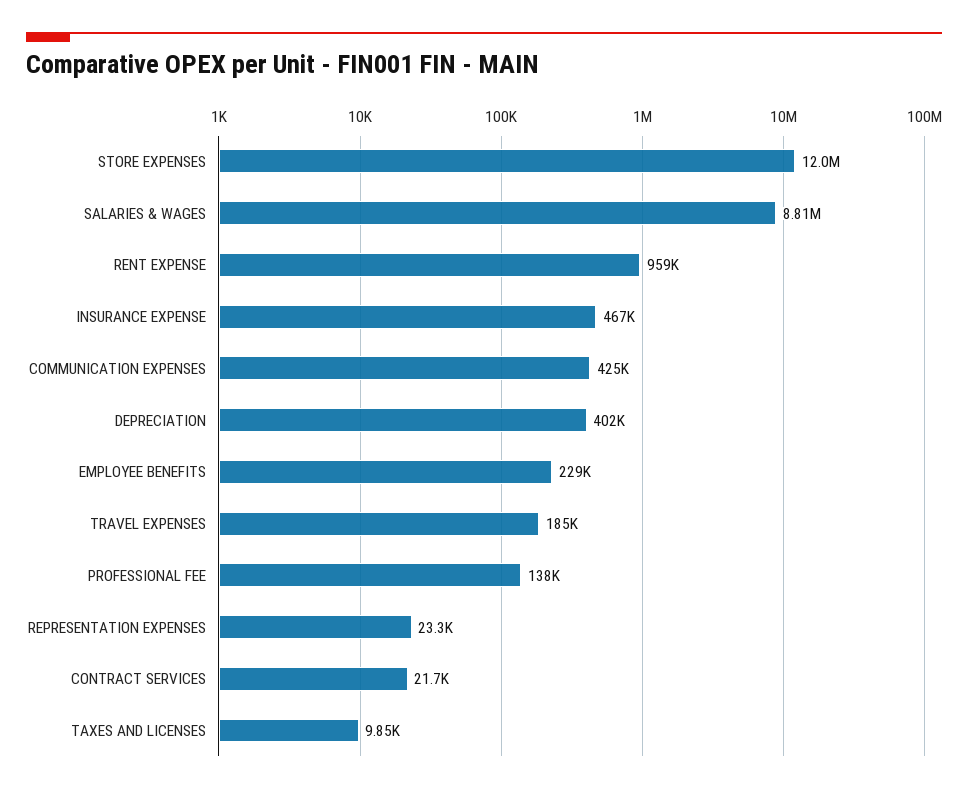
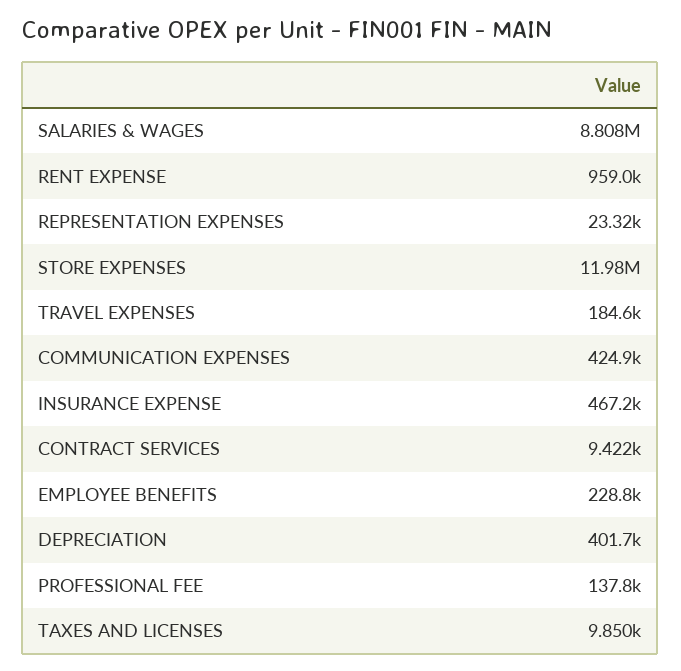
CONTRACT SERVICES: 21700 -> 9422

